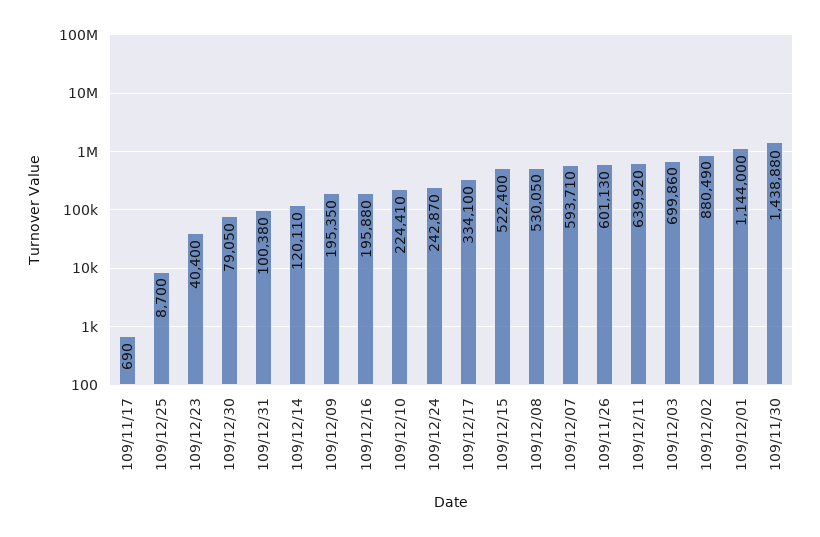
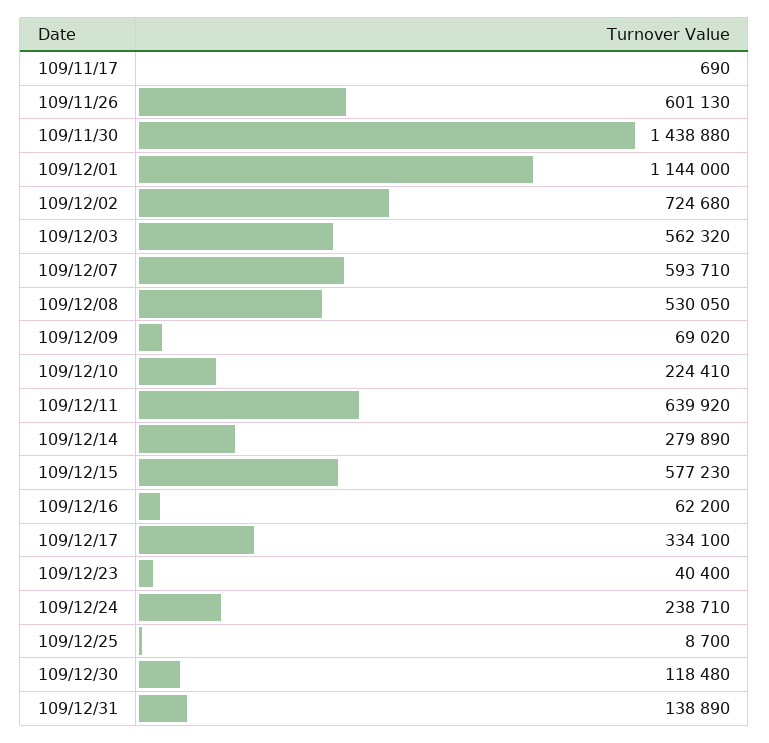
109/12/30: 79050 -> 118480
109/12/31: 100380 -> 138890
109/12/14: 120110 -> 279890
109/12/09: 195350 -> 69020
109/12/16: 195880 -> 62200
109/12/24: 242870 -> 238710
109/12/15: 522400 -> 577230
109/12/03: 699860 -> 562320
109/12/02: 880490 -> 724680

